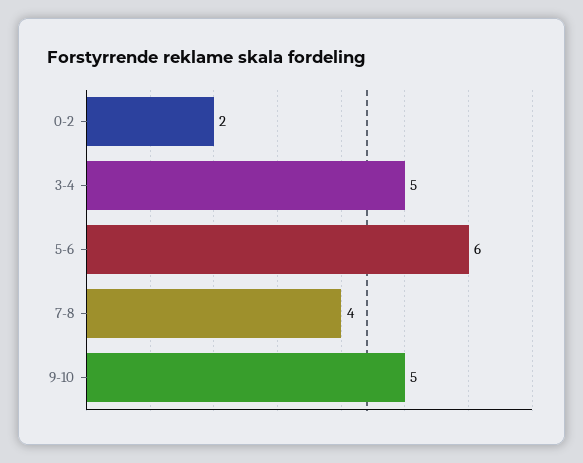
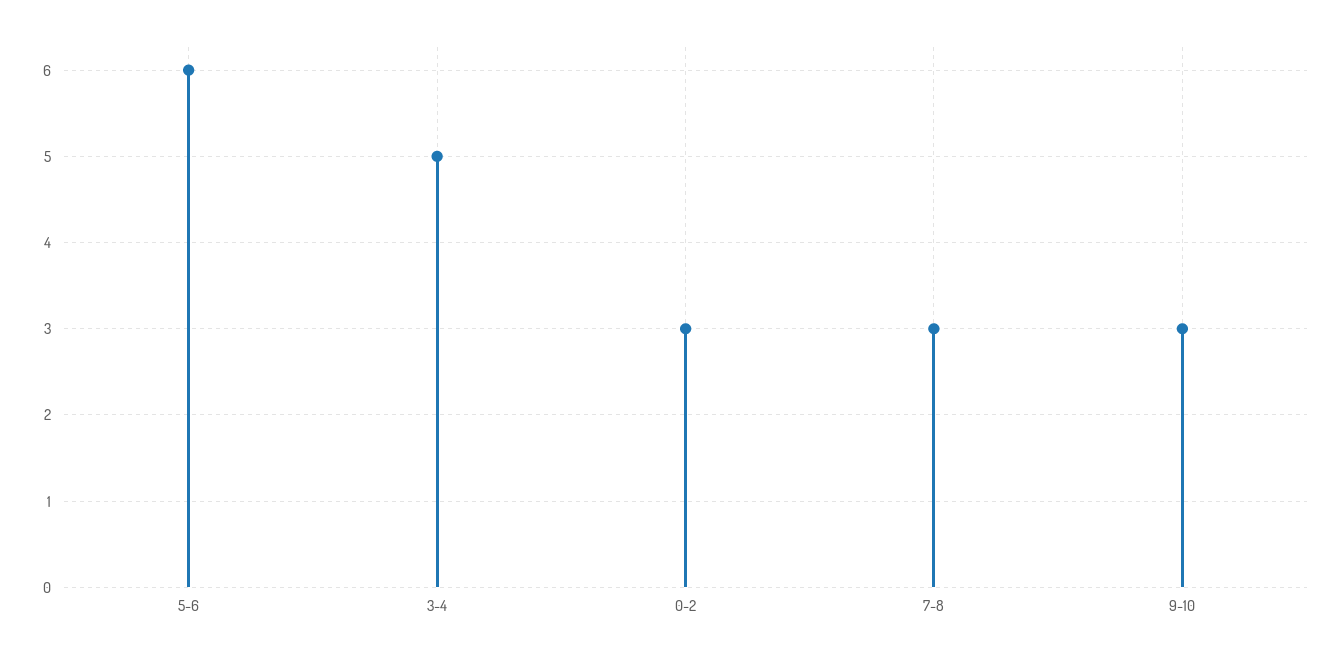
0-2: 2 -> 3
7-8: 4 -> 3
9-10: 5 -> 3

